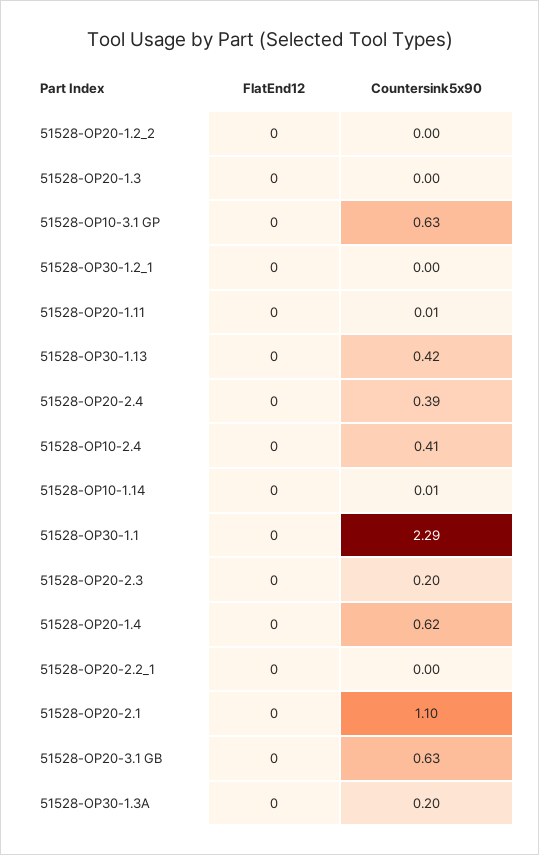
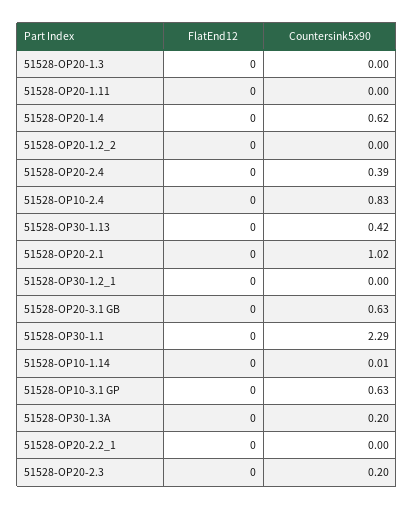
Countersink5x90, 51528-OP20-1.11: 0.01 -> 0
Countersink5x90, 51528-OP10-2.4: 0.41 -> 0.83
Countersink5x90, 51528-OP20-2.1: 1.1 -> 1.02

